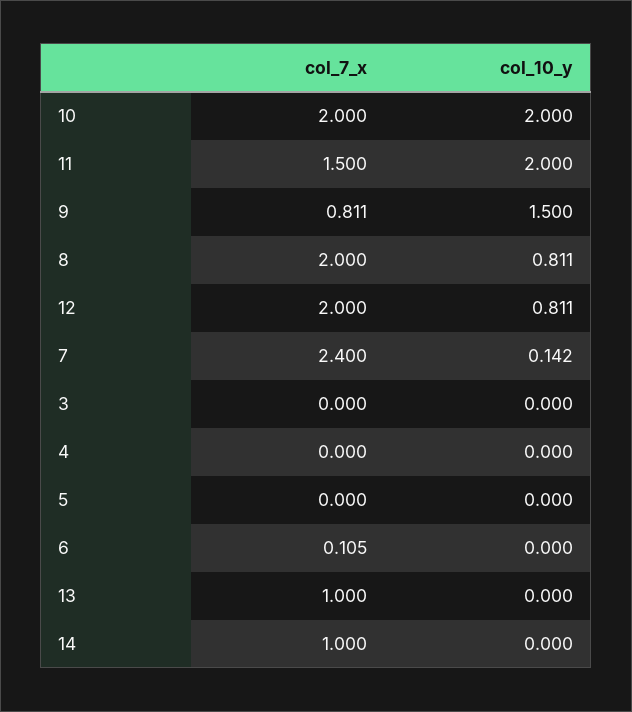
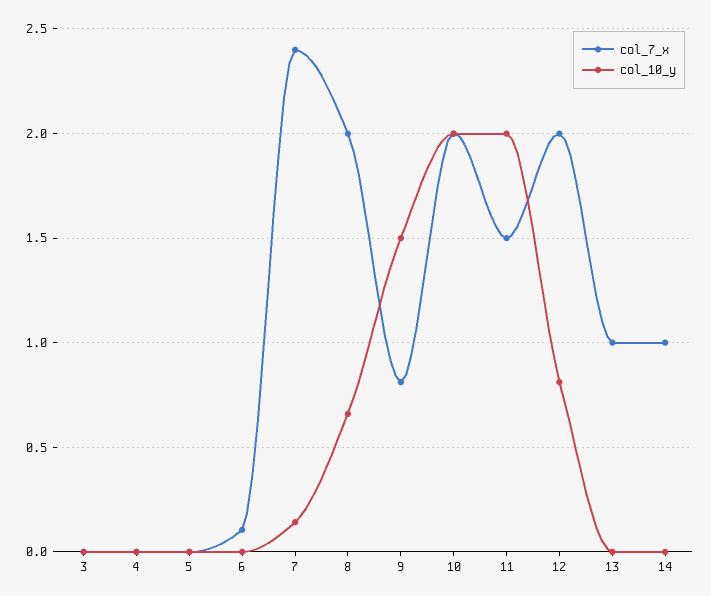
col_10_y, 8: 0.811 -> 0.65

